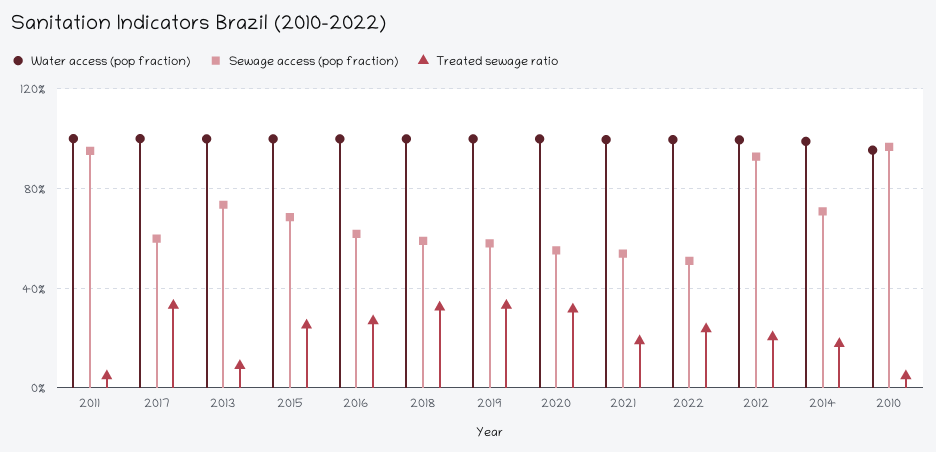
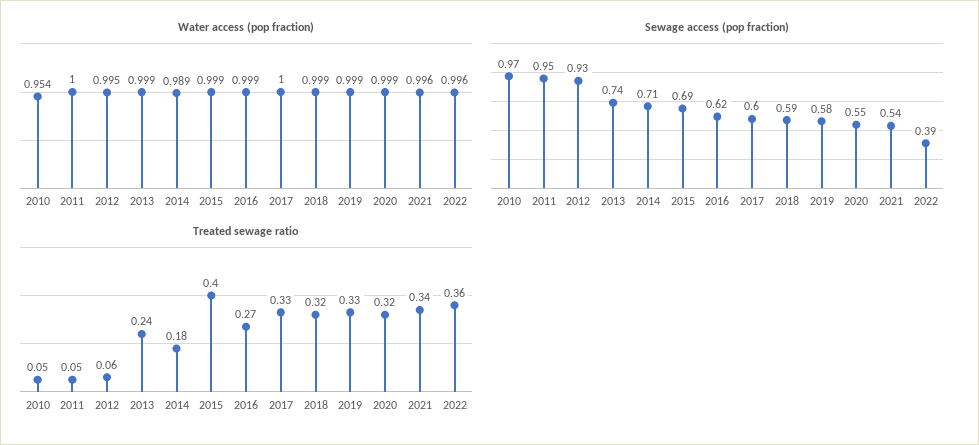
Treated sewage ratio, 2013: 0.1 -> 0.24
Treated sewage ratio, 2015: 0.25 -> 0.4
Treated sewage ratio, 2021: 0.2 -> 0.34
Sewage access (pop fraction), 2022: 0.5 -> 0.39
Treated sewage ratio, 2022: 0.25 -> 0.36
Treated sewage ratio, 2012: 0.2 -> 0.06

